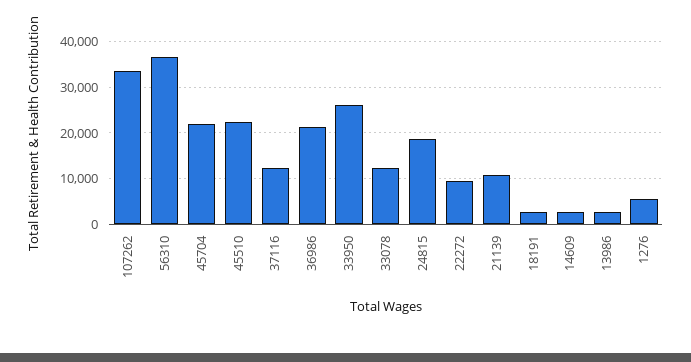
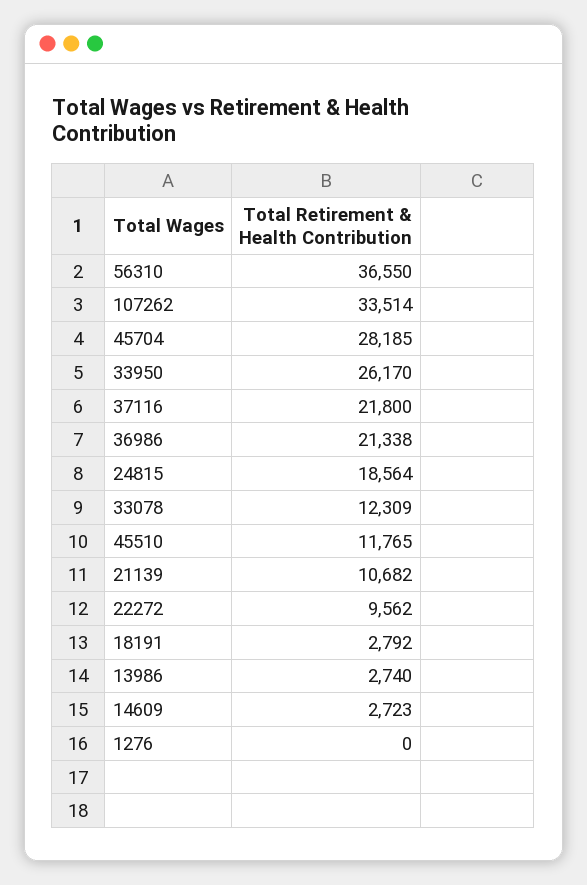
45704: 22000 -> 28185
45510: 22000 -> 11765
37116: 12000 -> 21800
1276: 6000 -> 0

